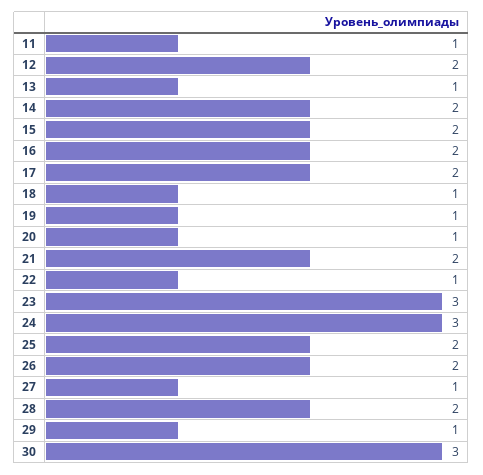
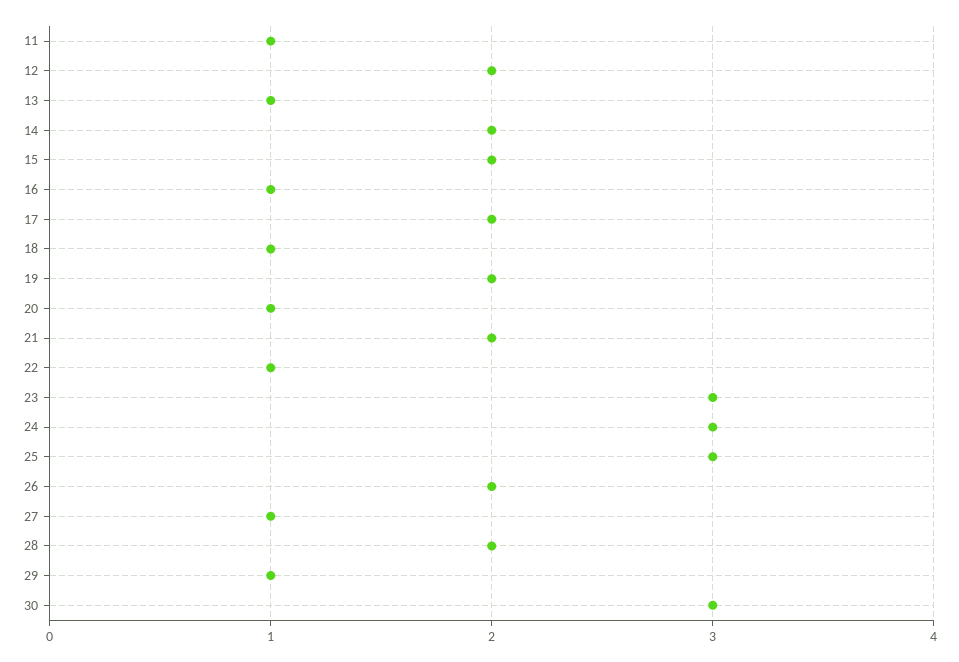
16: 2 -> 1
19: 1 -> 2
25: 2 -> 3

